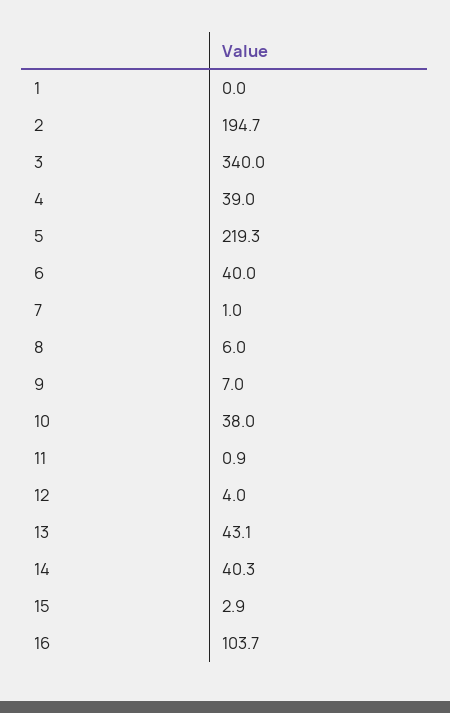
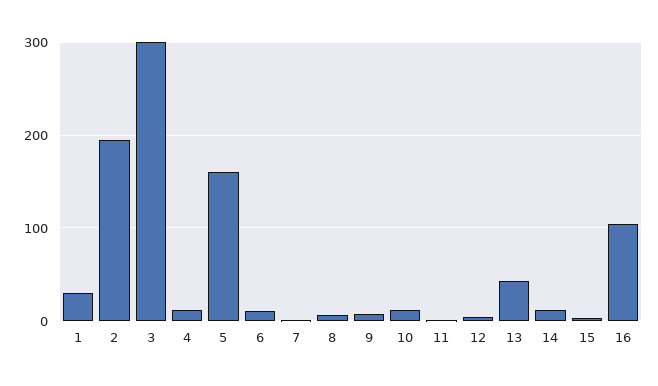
1: 0 -> 30
3: 340 -> 300
4: 39 -> 10
5: 219.3 -> 160
6: 40 -> 10
10: 38 -> 10
14: 40.3 -> 10

